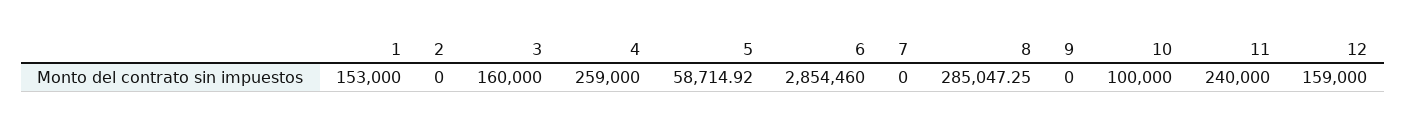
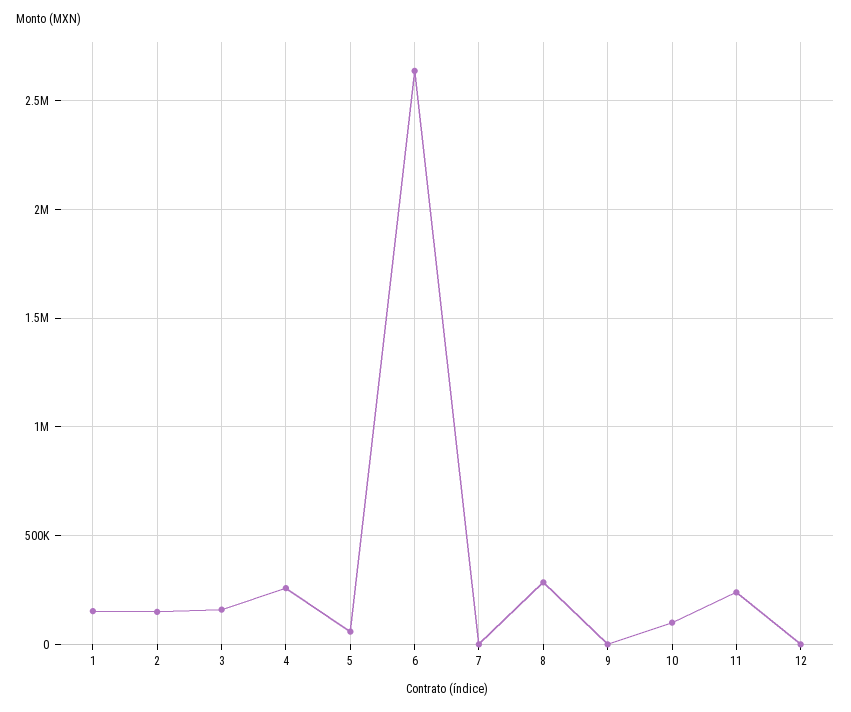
2: 0 -> 150000
6: 2854460 -> 2650000
12: 159000 -> 0

